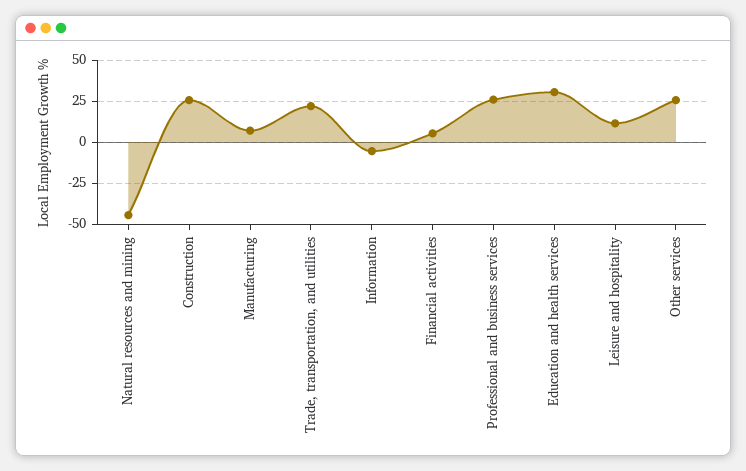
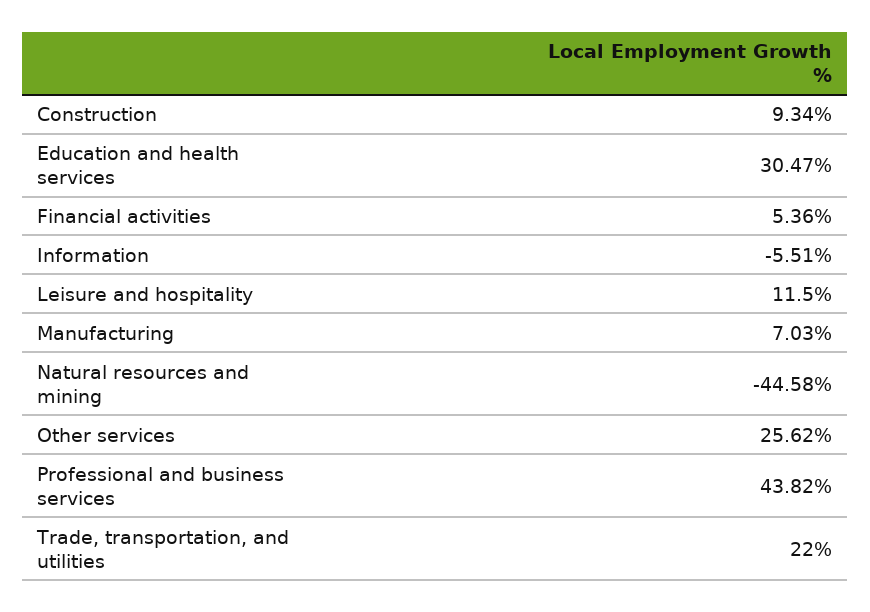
Construction: 25 -> 9.34
Professional and business services: 25 -> 43.82

